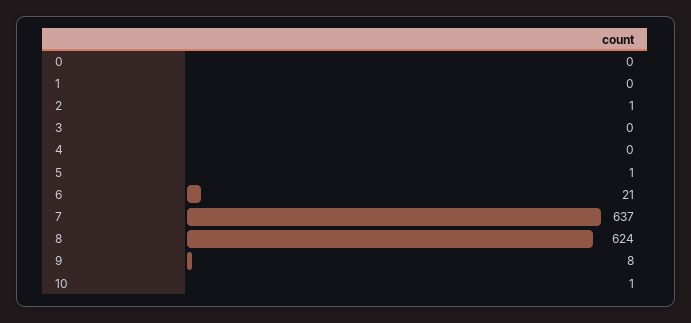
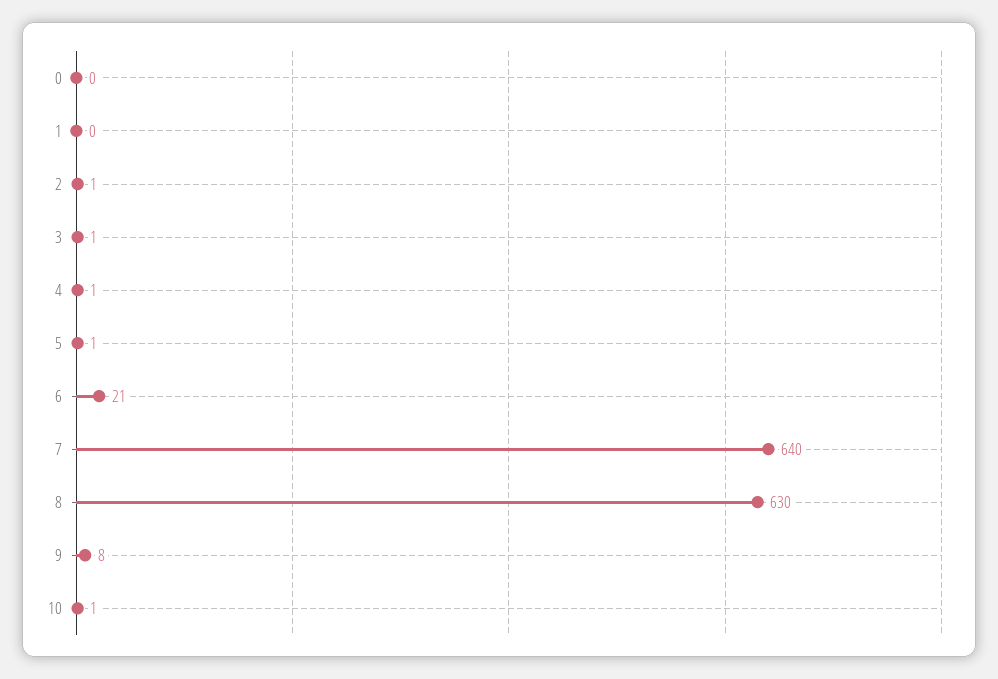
3: 0 -> 1
4: 0 -> 1
7: 637 -> 640
8: 624 -> 630

